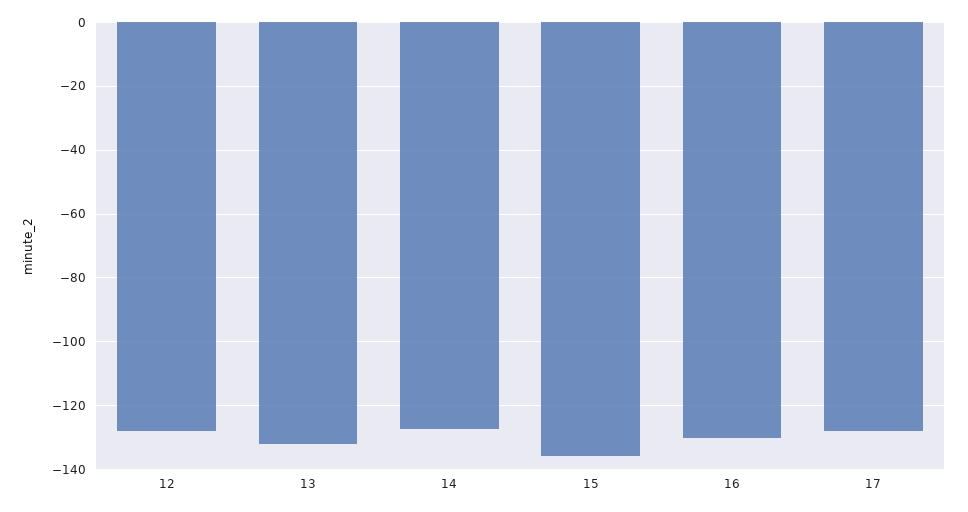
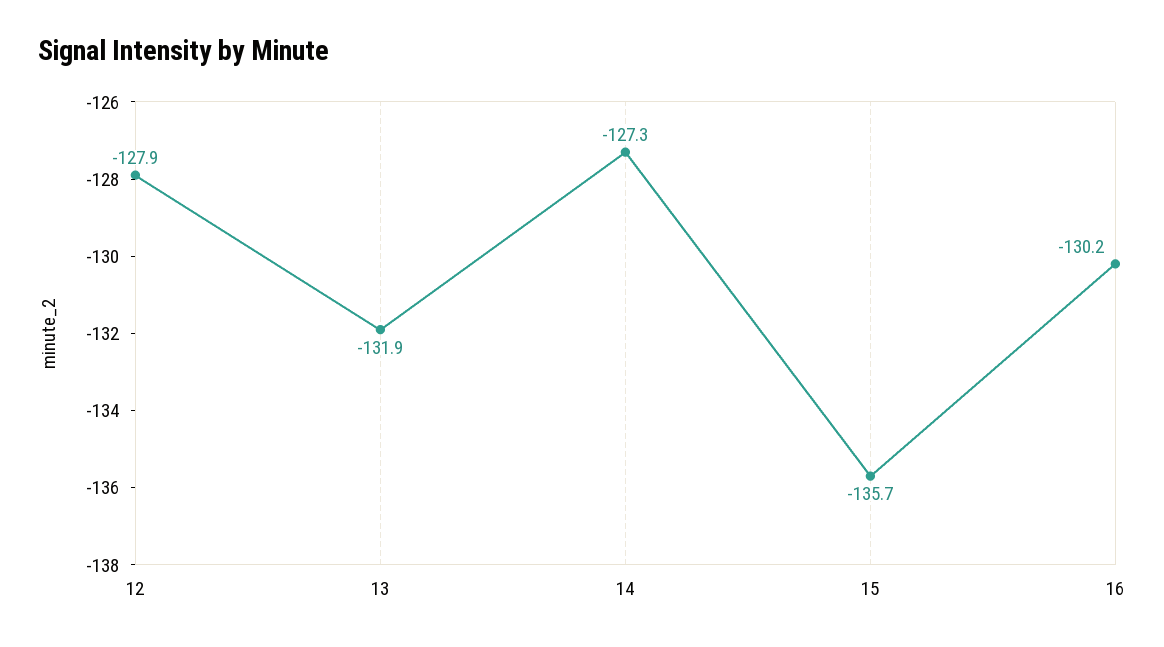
17: -128 -> none

